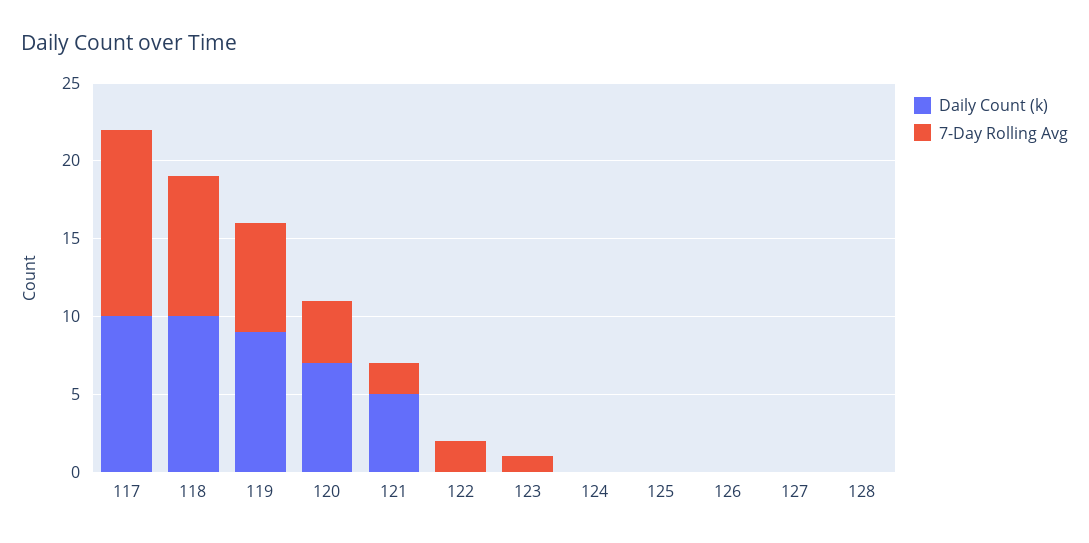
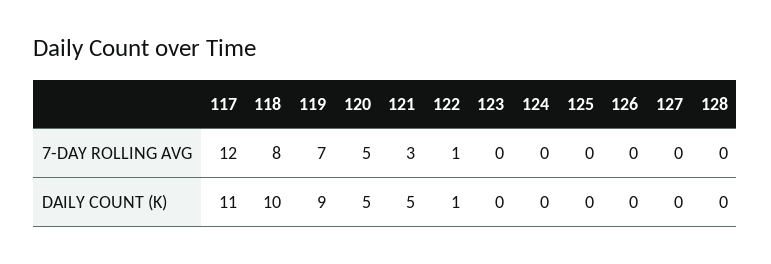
Daily Count (k), 117: 10 -> 11
7-Day Rolling Avg, 118: 9 -> 8
Daily Count (k), 120: 7 -> 5
7-Day Rolling Avg, 120: 4 -> 5
7-Day Rolling Avg, 121: 2 -> 3
Daily Count (k), 122: 0 -> 1
7-Day Rolling Avg, 122: 2 -> 1
7-Day Rolling Avg, 123: 1 -> 0

